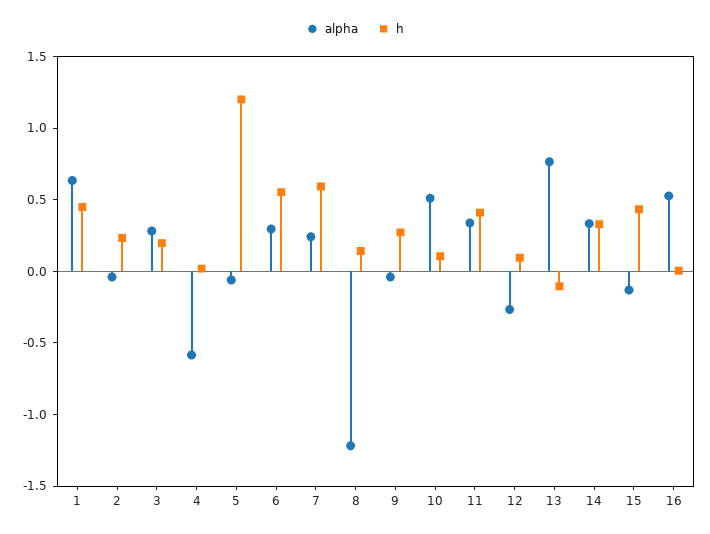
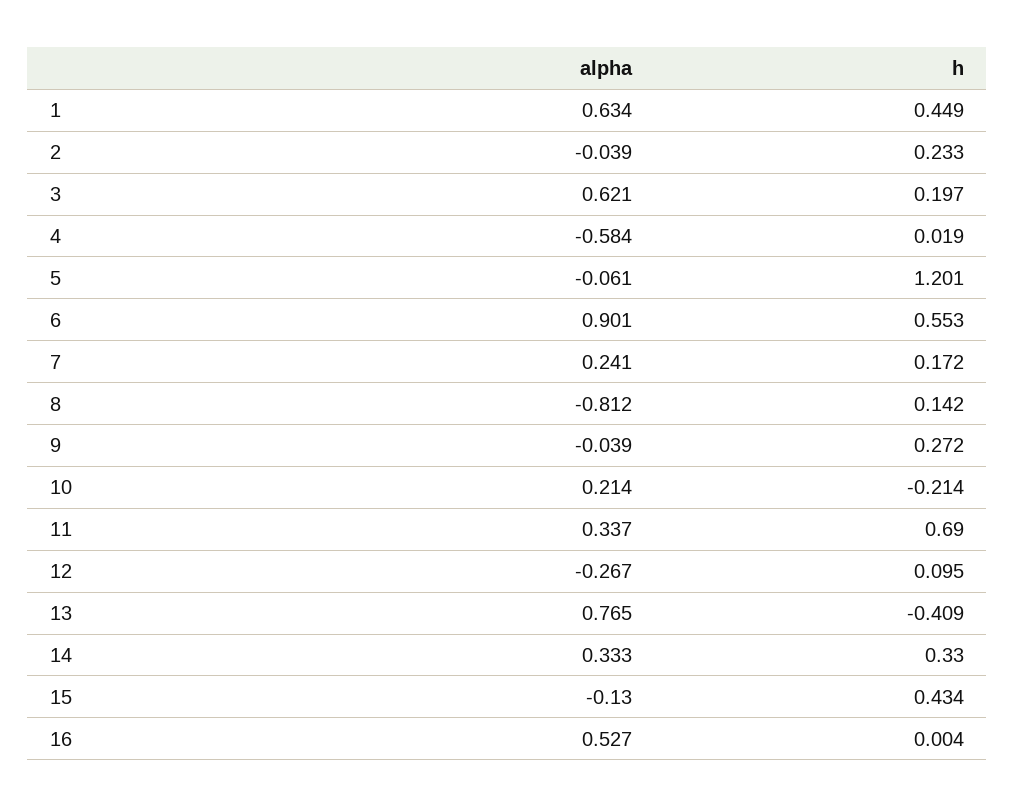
alpha, 3: 0.3 -> 0.621
alpha, 6: 0.3 -> 0.901
h, 7: 0.6 -> 0.172
alpha, 8: -1.2 -> -0.812
alpha, 10: 0.5 -> 0.214
h, 10: 0.1 -> -0.214
h, 11: 0.4 -> 0.69
h, 13: -0.1 -> -0.409

